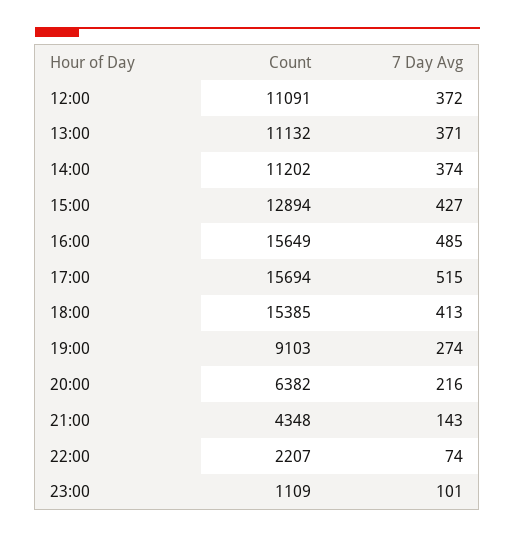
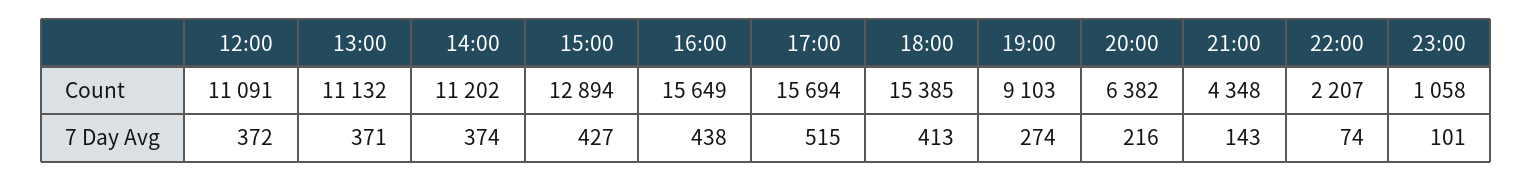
7 Day Avg, 16:00: 485 -> 438
Count, 23:00: 1109 -> 1058

